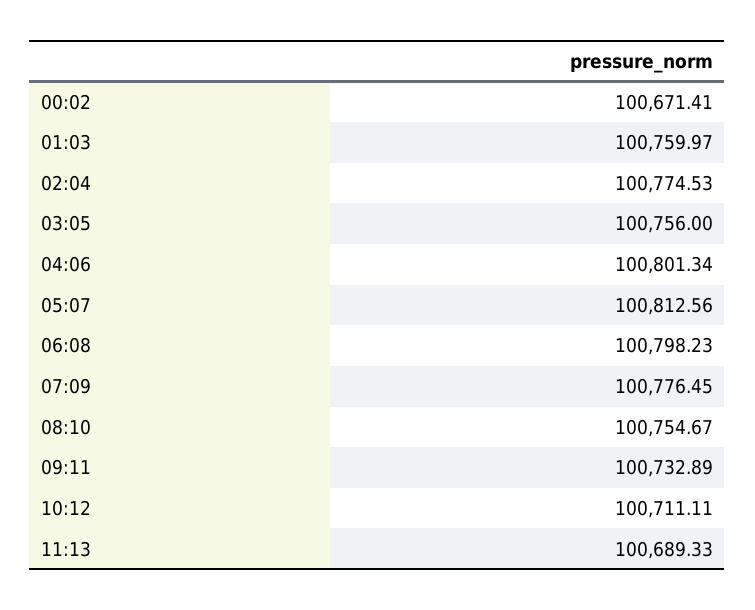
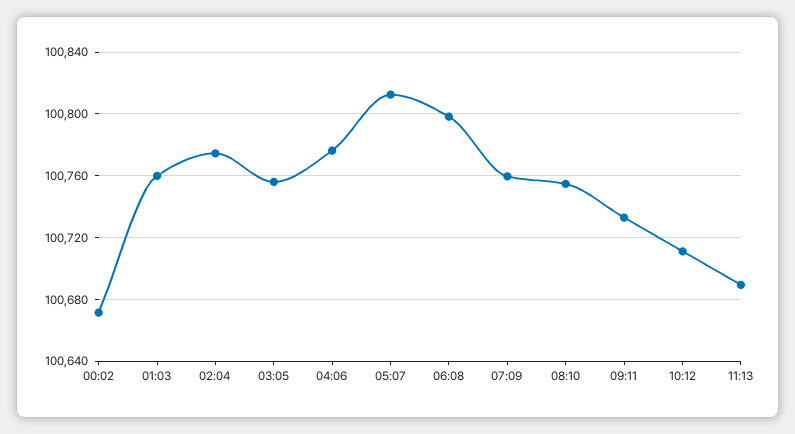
04:06: 100801.34 -> 100775
07:09: 100776.45 -> 100760

